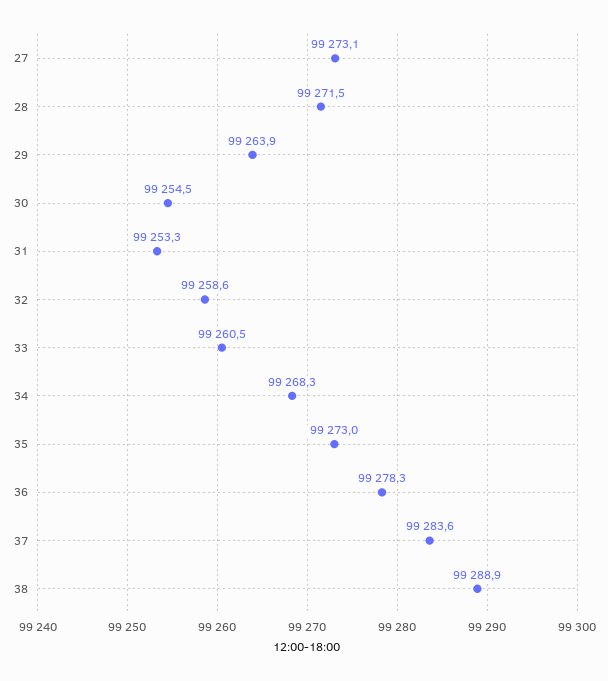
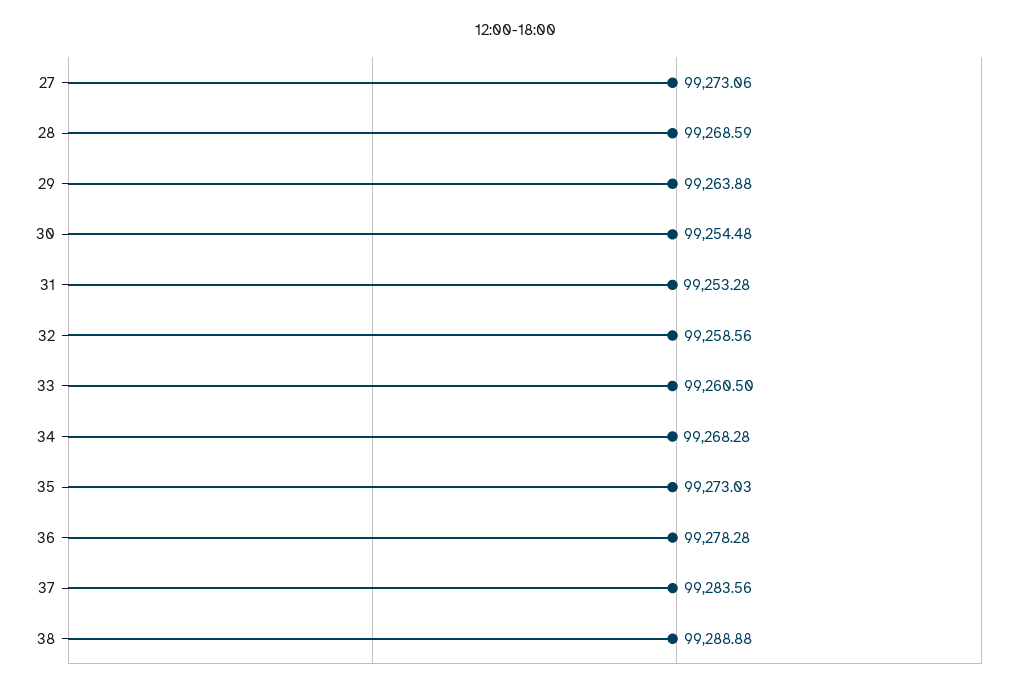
28: 99271.5 -> 99268.59

